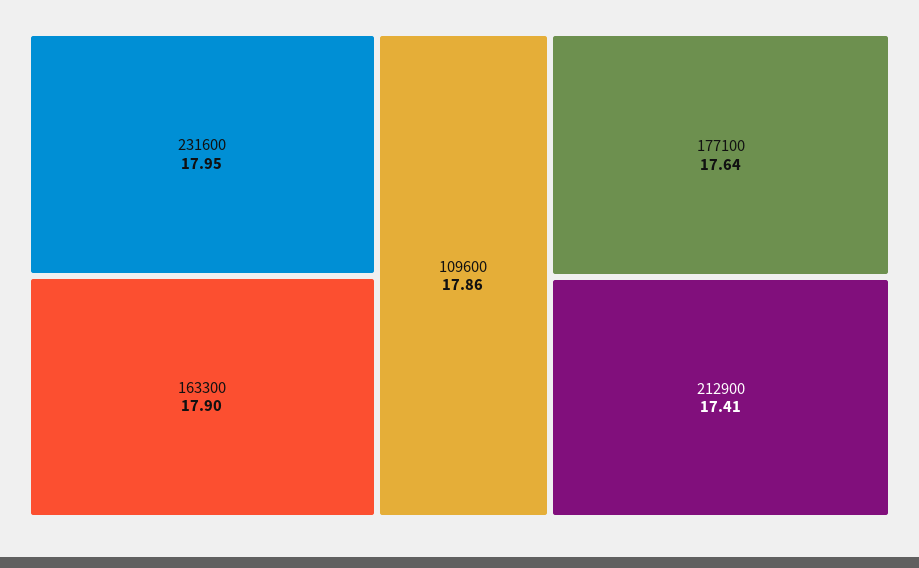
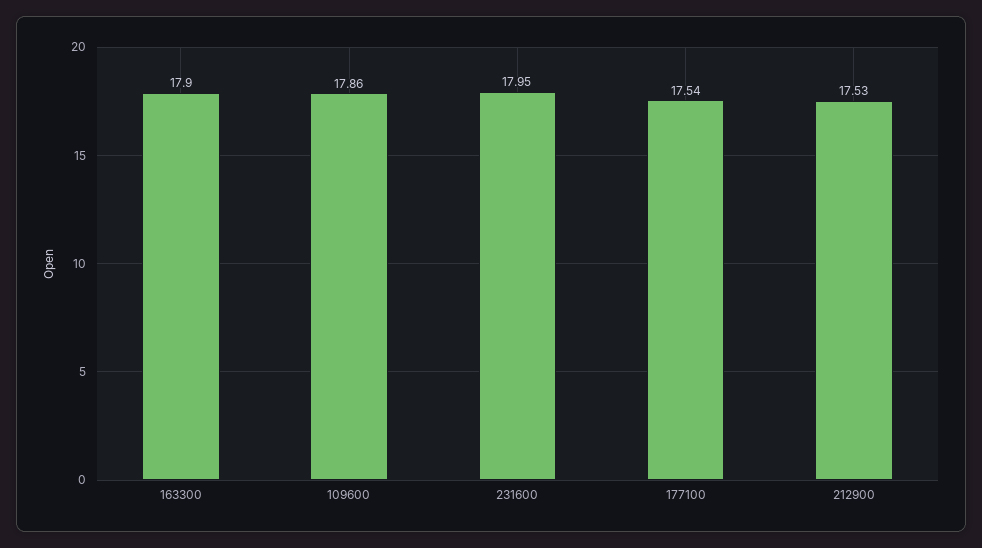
177100: 17.64 -> 17.54
212900: 17.41 -> 17.53

